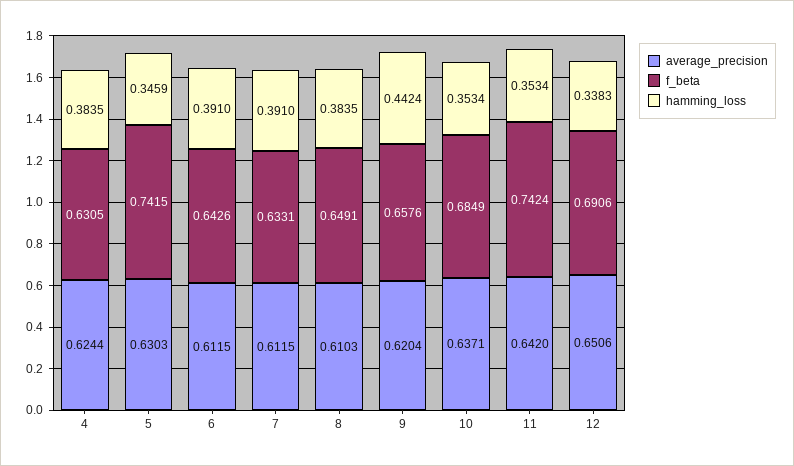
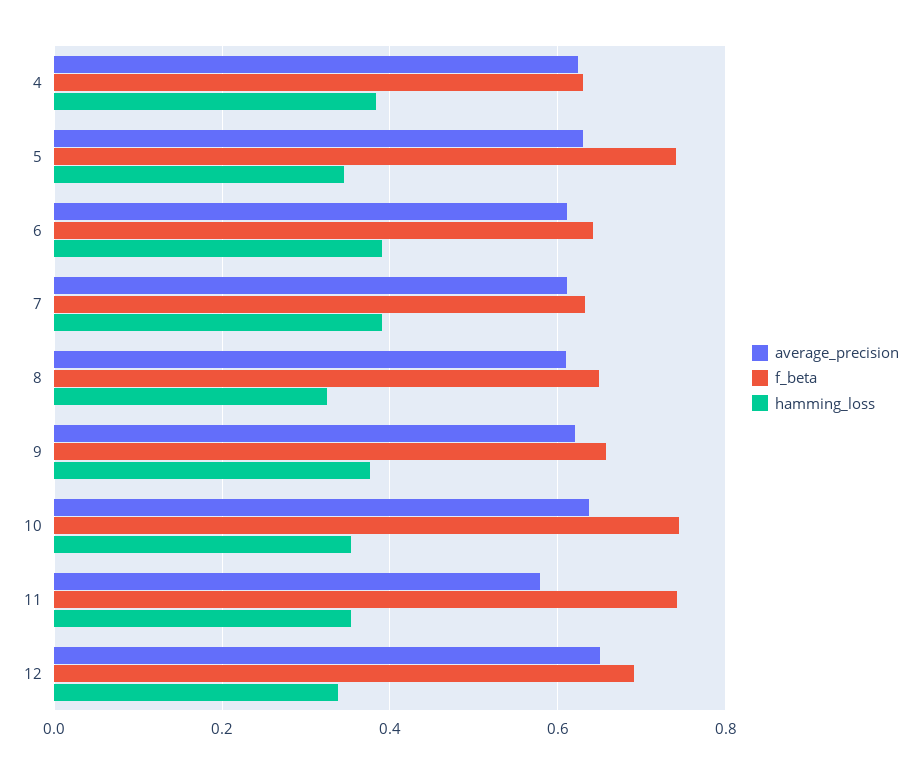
hamming_loss, 8: 0.3835 -> 0.32
hamming_loss, 9: 0.4424 -> 0.38
f_beta, 10: 0.6849 -> 0.74
average_precision, 11: 0.642 -> 0.58

